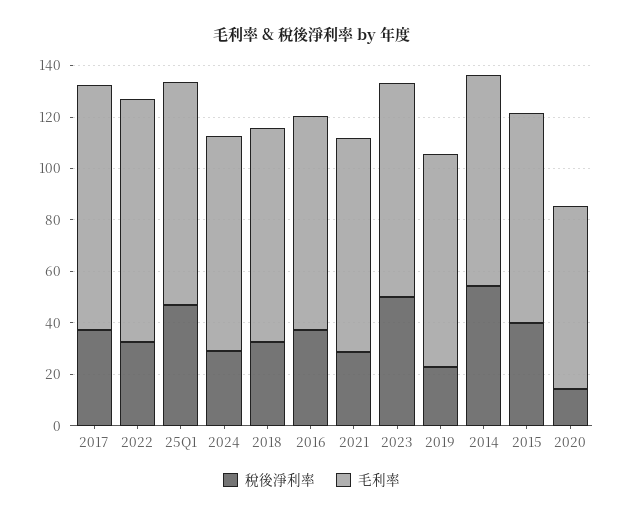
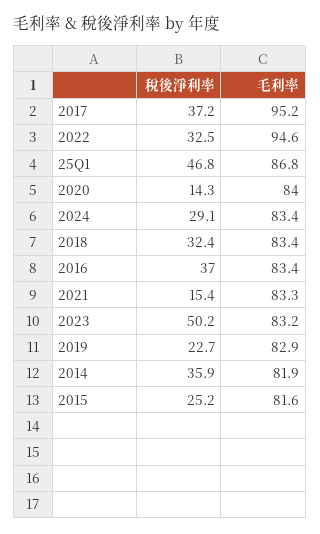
稅後淨利率, 2021: 30 -> 15.4
稅後淨利率, 2014: 55 -> 35.9
稅後淨利率, 2015: 40 -> 25.2
毛利率, 2020: 70 -> 84

